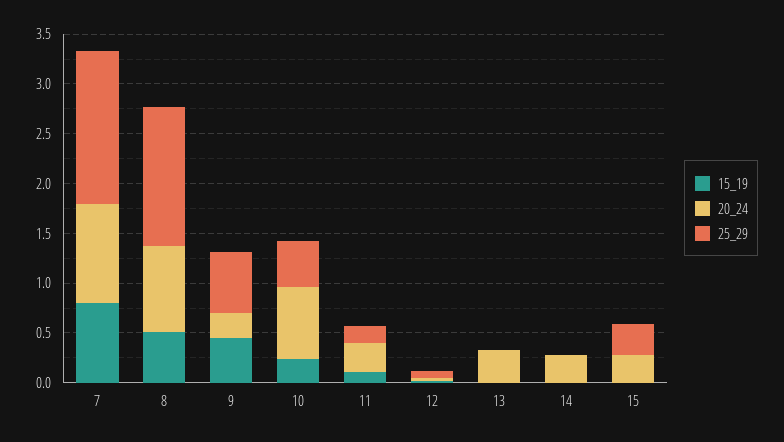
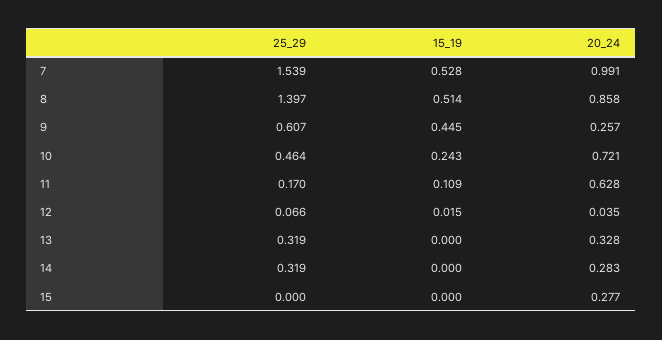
15_19, 7: 0.8 -> 0.528
20_24, 11: 0.3 -> 0.628
25_29, 13: 0 -> 0.319
25_29, 14: 0 -> 0.319
25_29, 15: 0.3 -> 0

